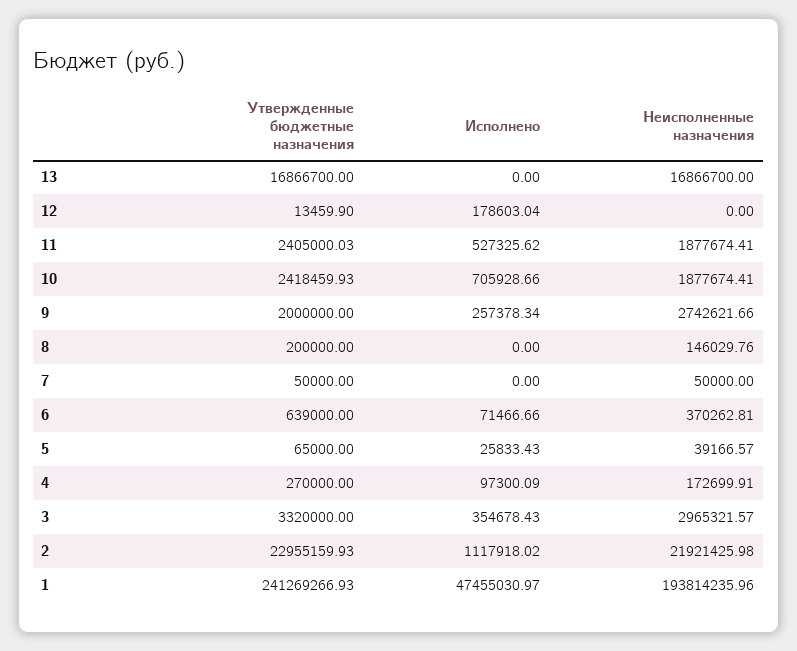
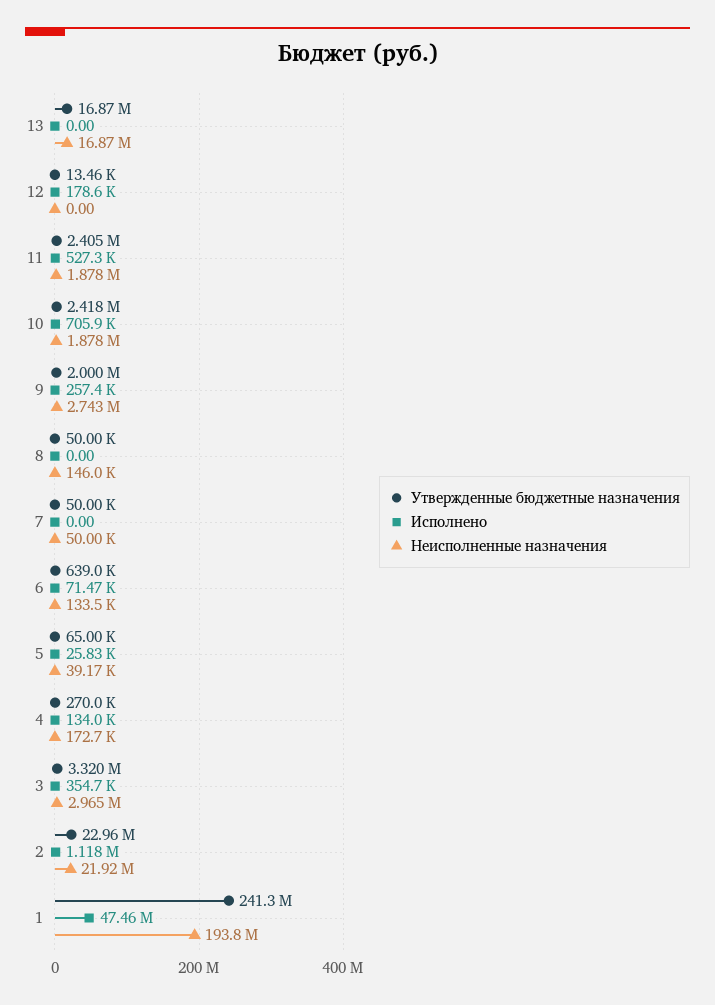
Утвержденные бюджетные назначения, 8: 200000 -> 50000
Неисполненные назначения, 6: 370262.81 -> 133500
Исполнено, 4: 97300.09 -> 134000

